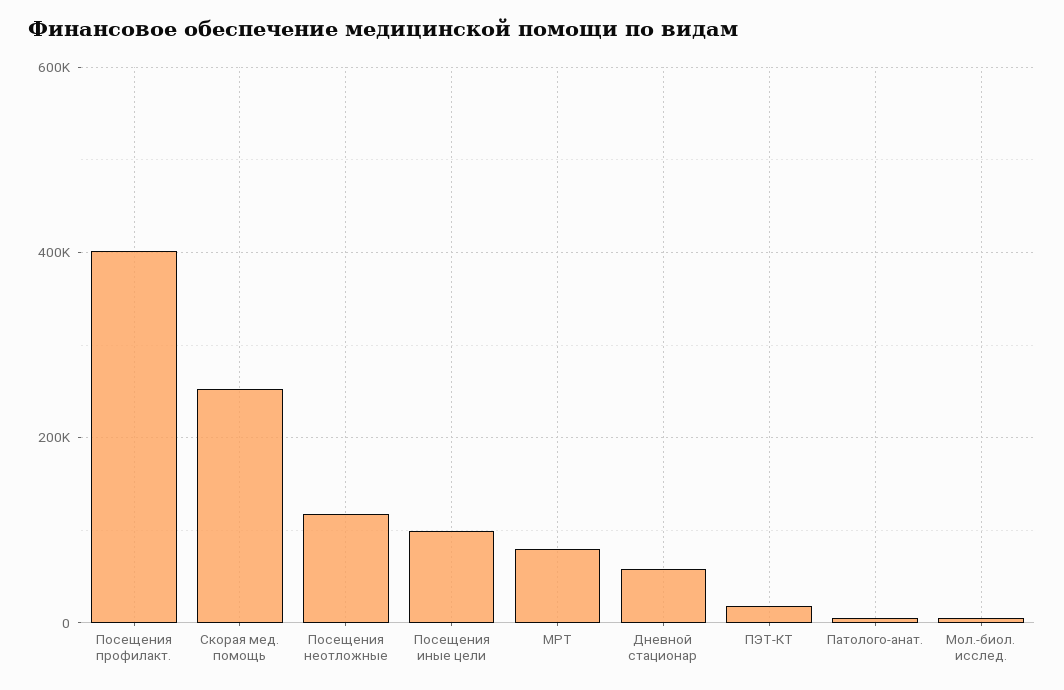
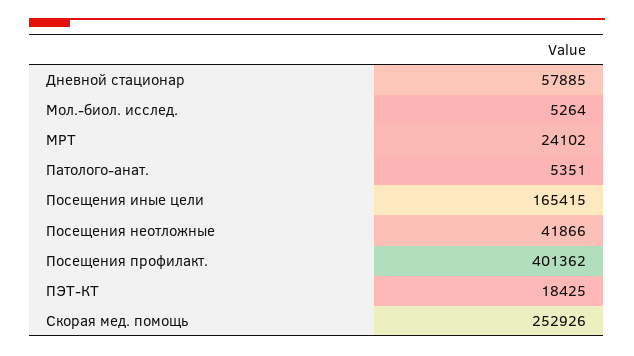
Посещения неотложные: 120000 -> 41866
Посещения иные цели: 100000 -> 165415
МРТ: 80000 -> 24102

